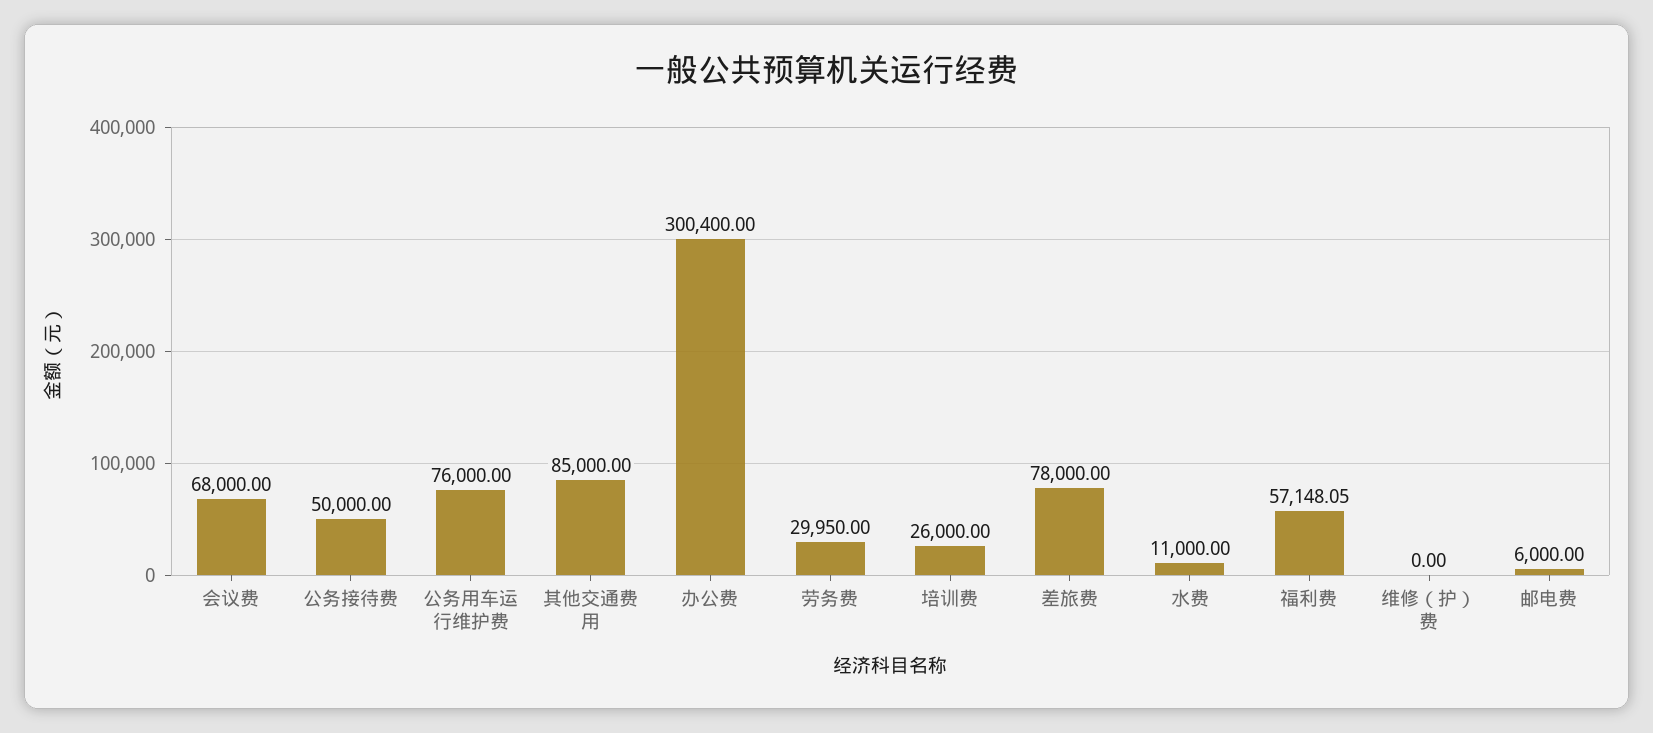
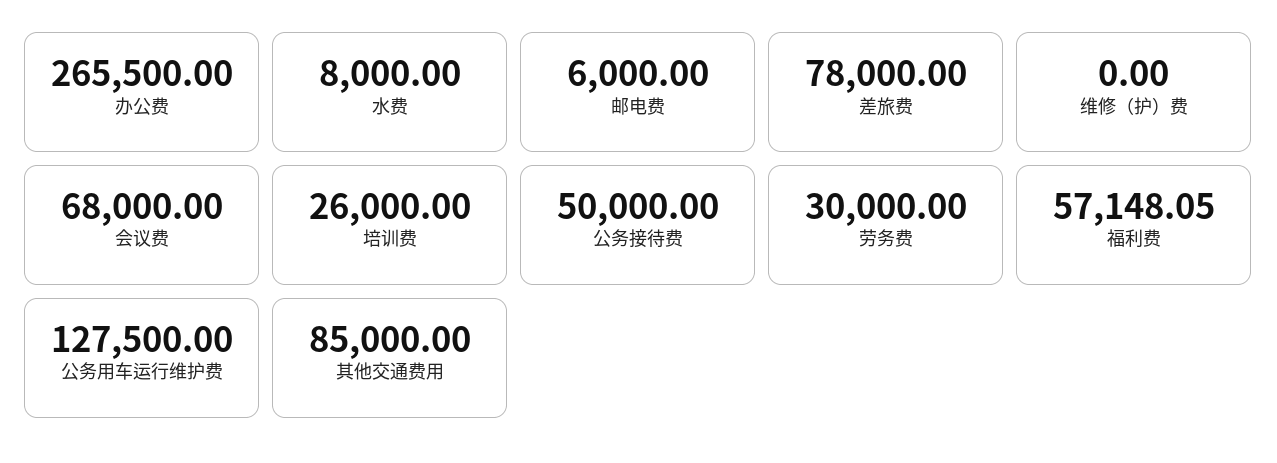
公务用车运行维护费: 76000 -> 127500
办公费: 300400 -> 265500
劳务费: 29950 -> 30000
水费: 11000 -> 8000

